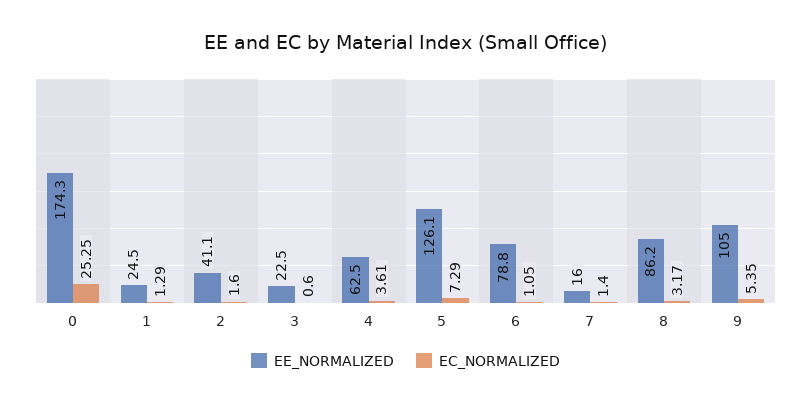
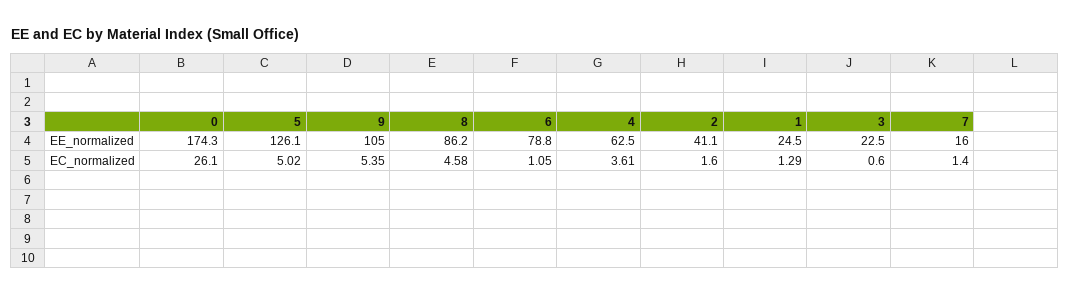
EC_NORMALIZED, 0: 25.25 -> 26.1
EC_NORMALIZED, 5: 7.29 -> 5.02
EC_NORMALIZED, 8: 3.17 -> 4.58

